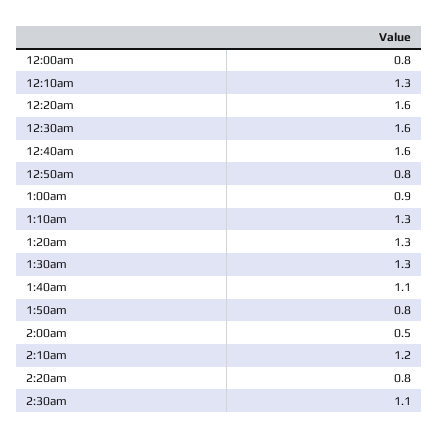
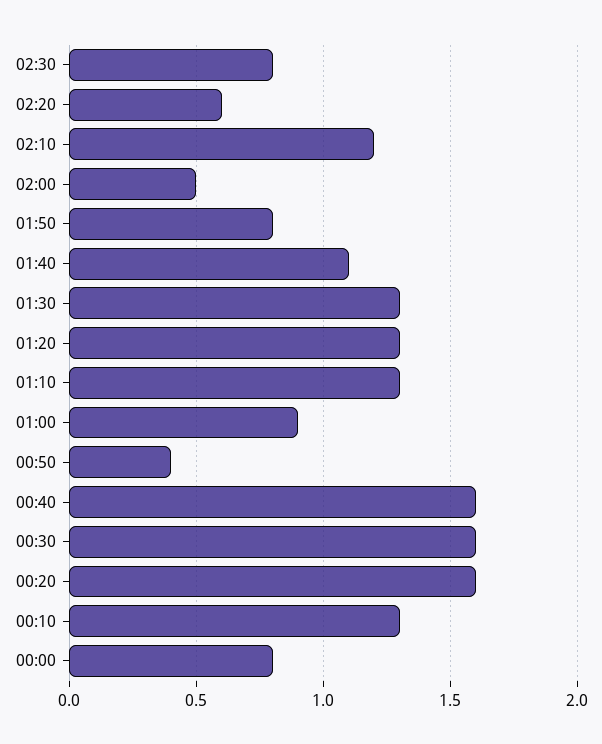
12:50am: 0.8 -> 0.4
2:20am: 0.8 -> 0.6
2:30am: 1.1 -> 0.8

